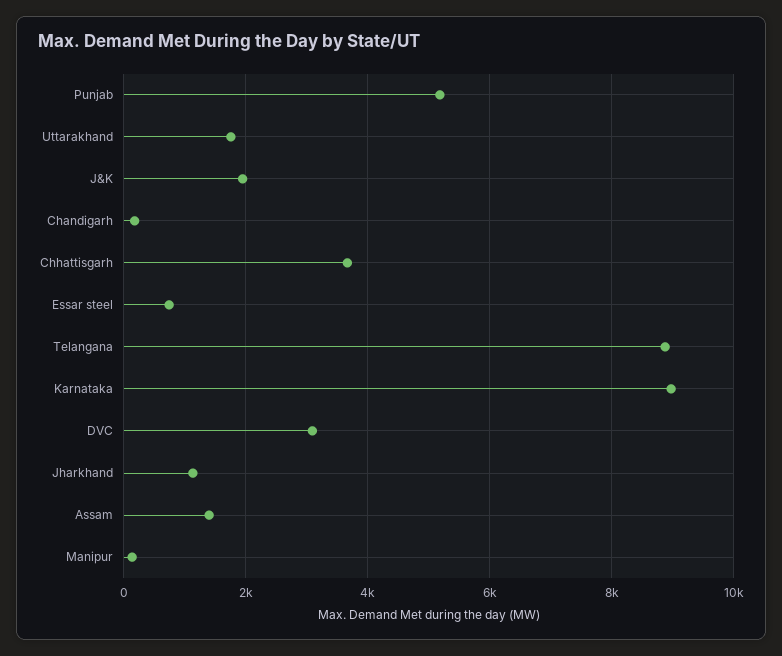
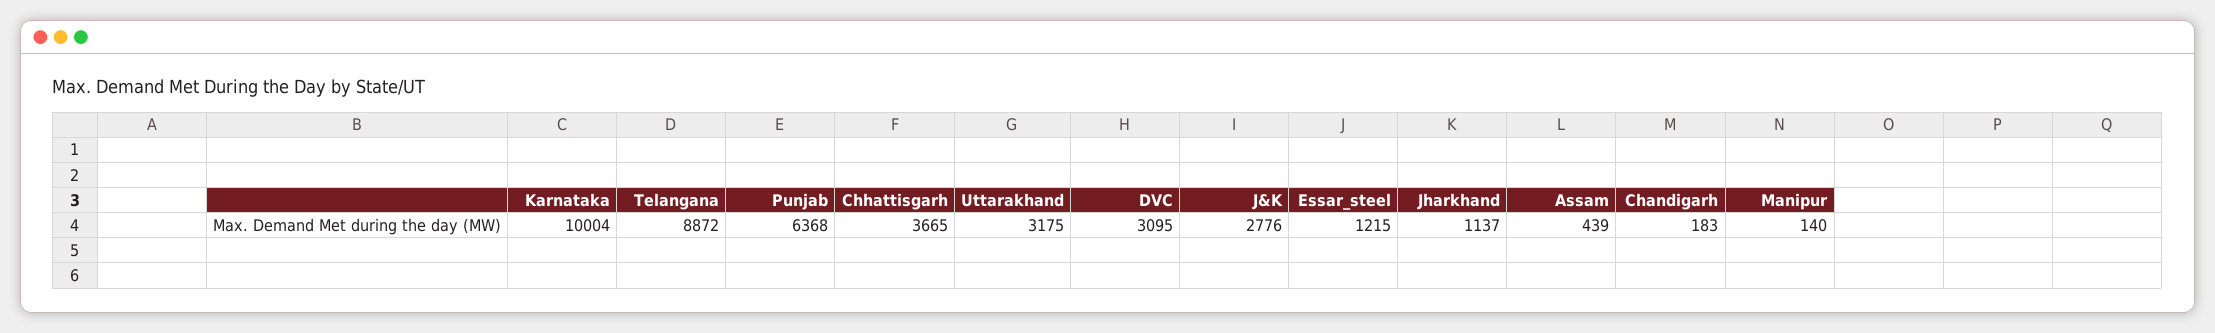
Punjab: 5200 -> 6368
Uttarakhand: 1800 -> 3175
J&K: 2000 -> 2776
Essar steel: 800 -> 1215
Karnataka: 9000 -> 10004
Assam: 1400 -> 439

